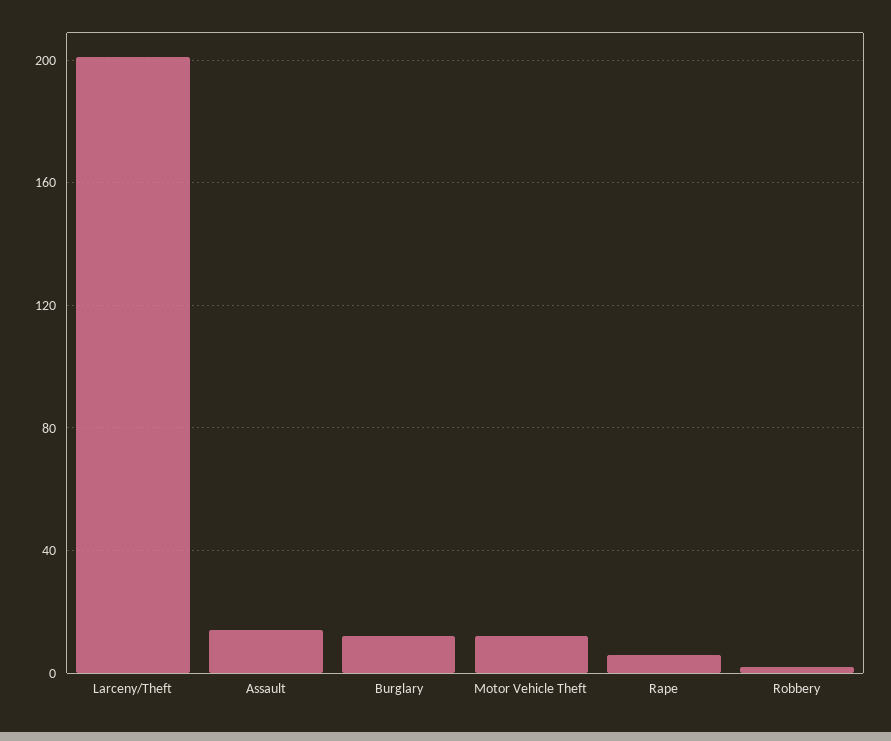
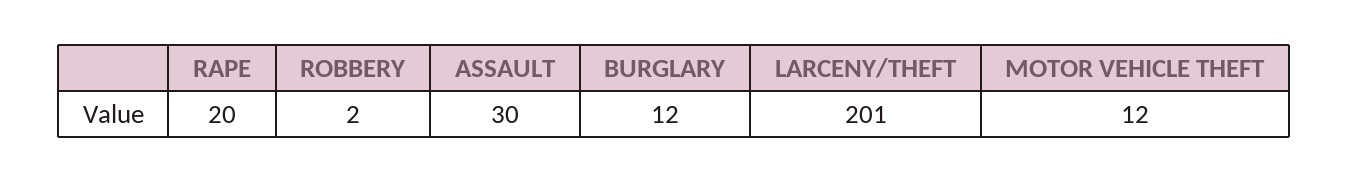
Assault: 15 -> 30
Rape: 5 -> 20

